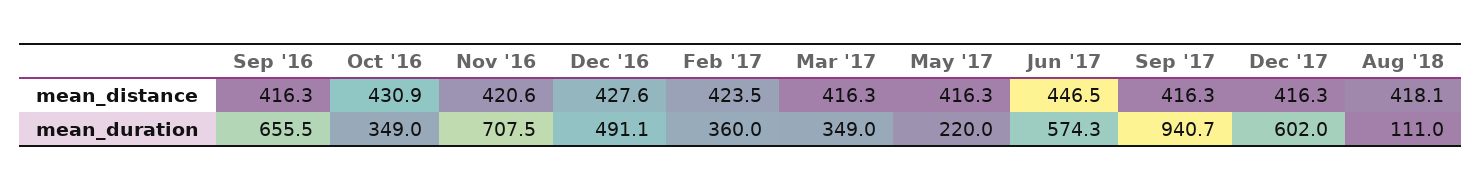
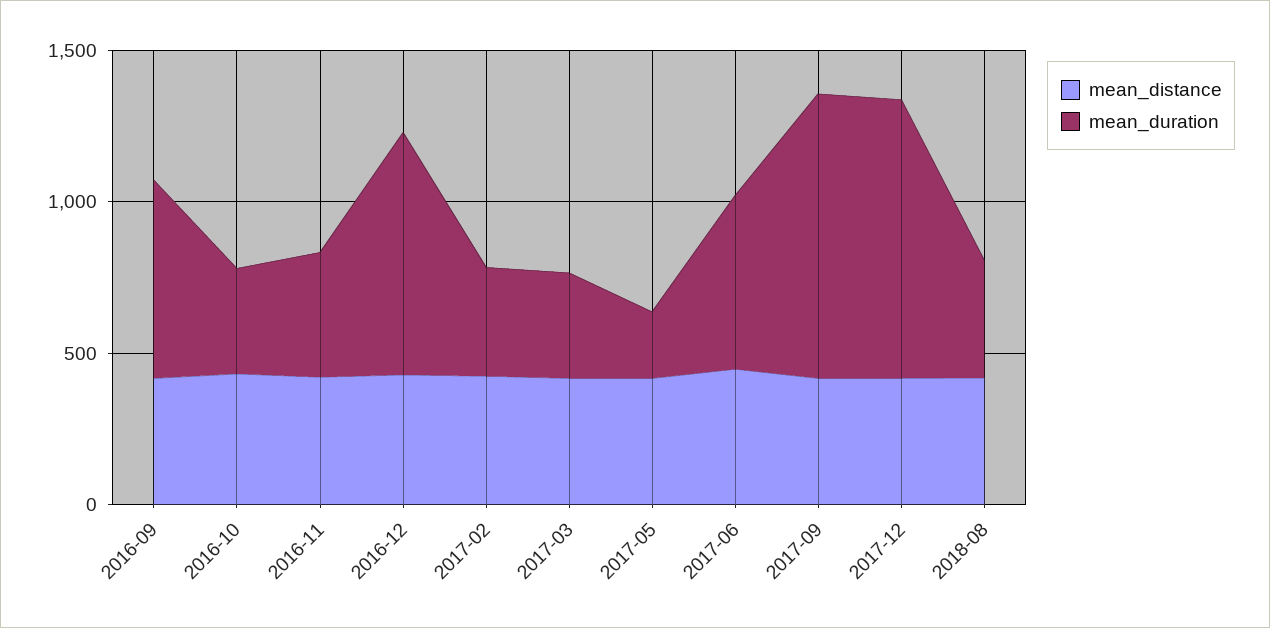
mean_duration, Nov '16: 707.5 -> 400
mean_duration, Dec '16: 491.1 -> 800
mean_duration, Dec '17: 602 -> 900
mean_duration, Aug '18: 111 -> 400

